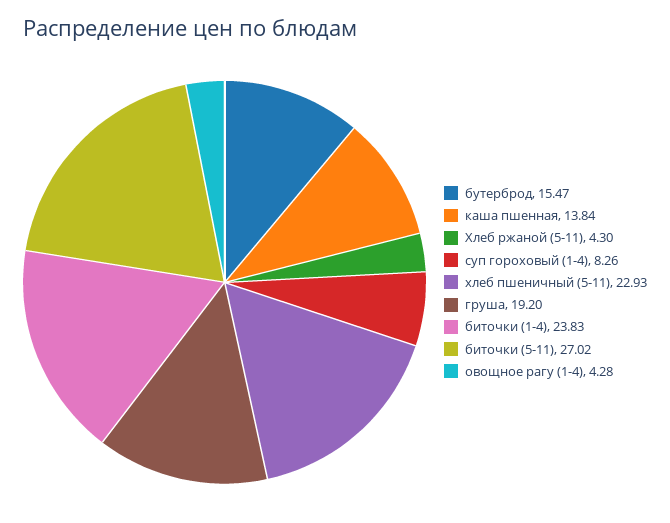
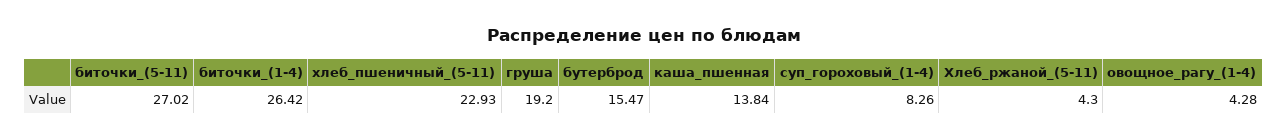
биточки (1-4): 23.83 -> 26.42

